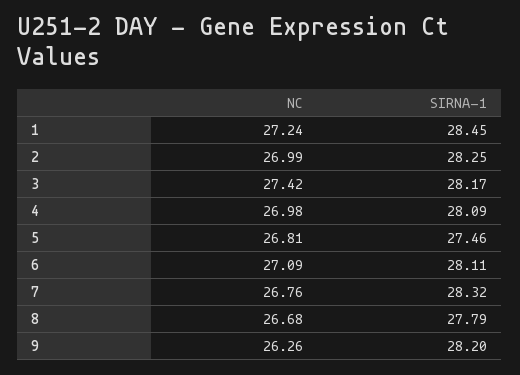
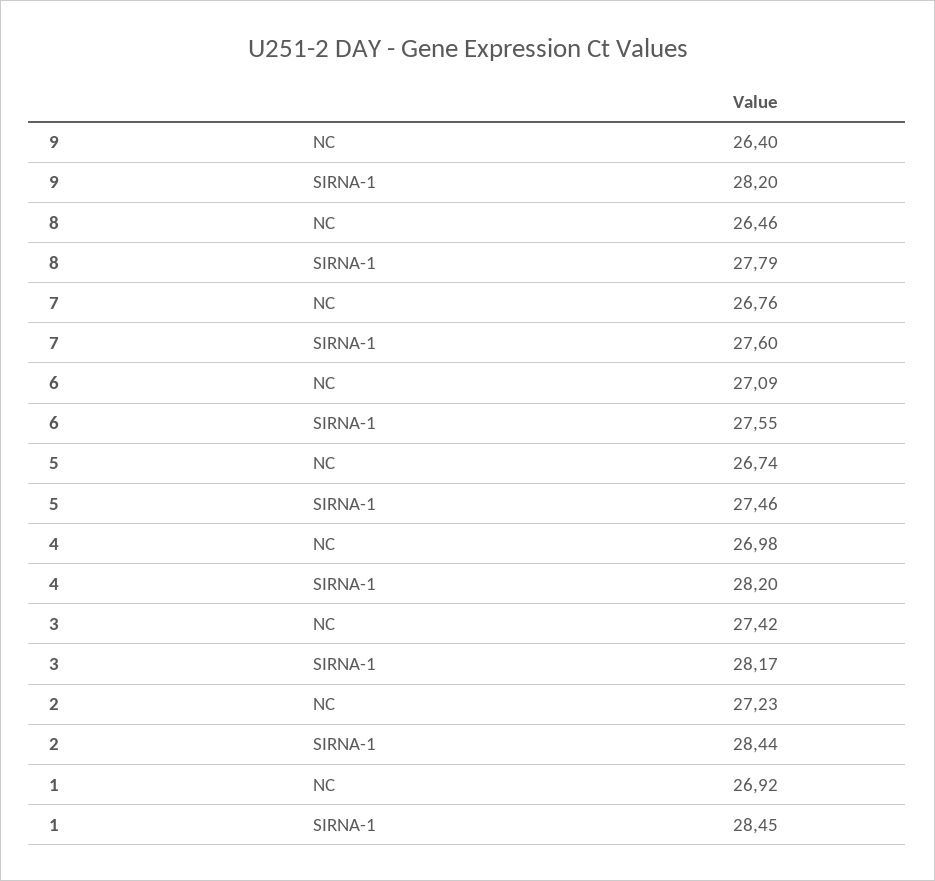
NC, 1: 27.24 -> 26.92
NC, 2: 26.99 -> 27.23
SIRNA-1, 2: 28.25 -> 28.44
SIRNA-1, 4: 28.09 -> 28.2
NC, 5: 26.81 -> 26.74
SIRNA-1, 6: 28.11 -> 27.55
SIRNA-1, 7: 28.32 -> 27.6
NC, 8: 26.68 -> 26.46
NC, 9: 26.26 -> 26.4

